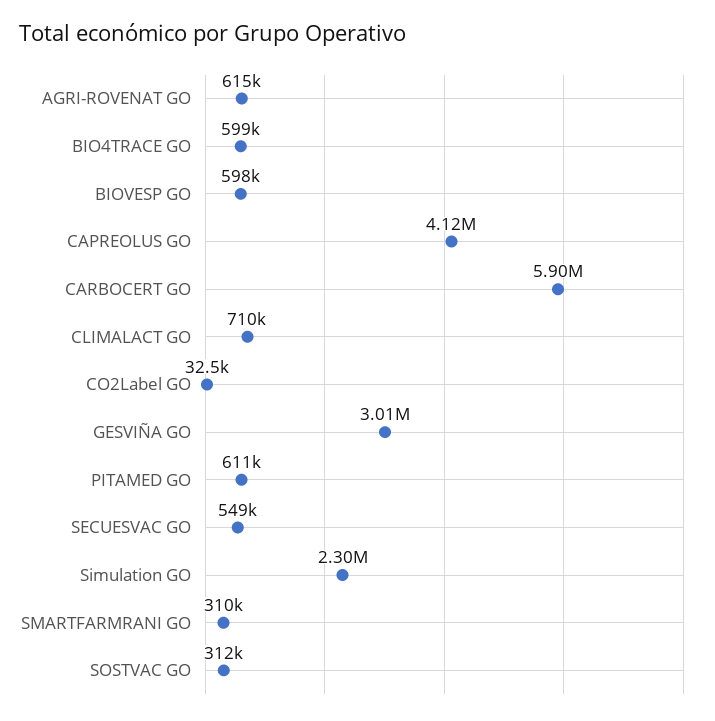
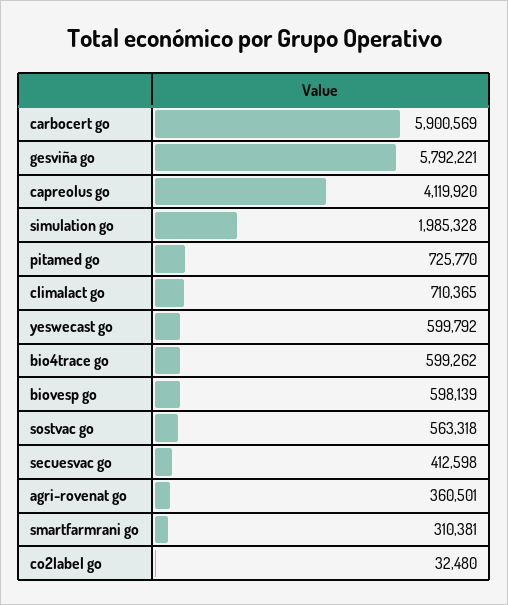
AGRI-ROVENAT GO: 615000 -> 360501
GESVIÑA GO: 3010000 -> 5792221
PITAMED GO: 611000 -> 725770
SECUESVAC GO: 549000 -> 412598
Simulation GO: 2300000 -> 1985328
SOSTVAC GO: 312000 -> 563318
yeswecast go: none -> 599792

